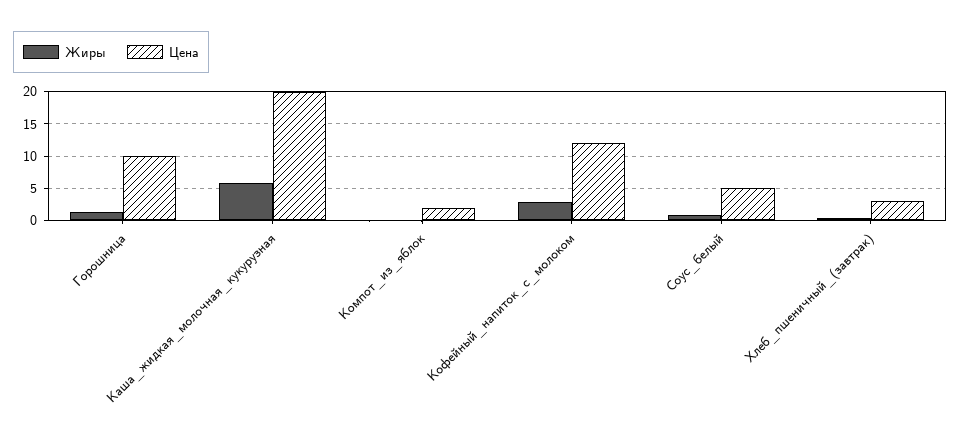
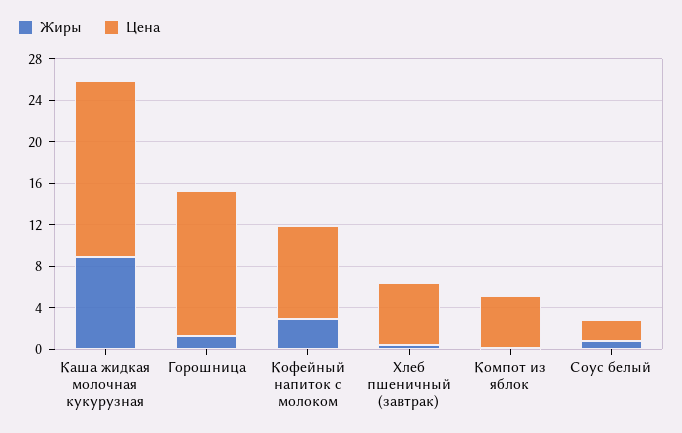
Цена, Горошница: 10 -> 14
Жиры, Каша_жидкая_молочная_кукурузная: 6 -> 9
Цена, Каша_жидкая_молочная_кукурузная: 20 -> 17
Цена, Компот_из_яблок: 2 -> 5
Цена, Кофейный_напиток_с_молоком: 12 -> 9
Цена, Соус_белый: 5 -> 2
Цена, Хлеб_пшеничный_(завтрак): 3 -> 6

